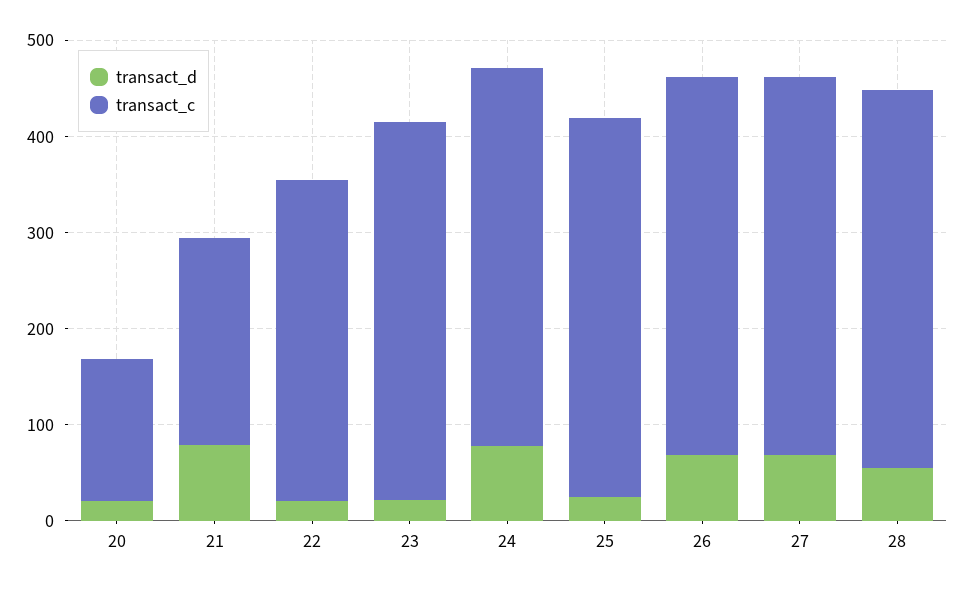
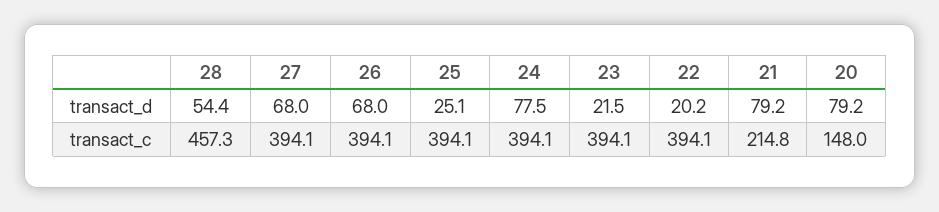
transact_d, 20: 20 -> 79.2
transact_c, 22: 340 -> 394.1
transact_c, 28: 400 -> 457.3

